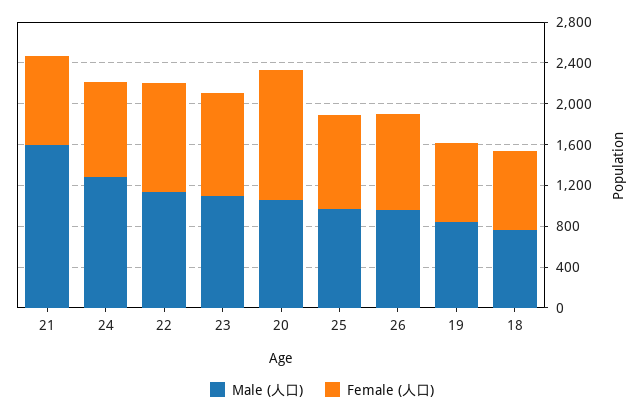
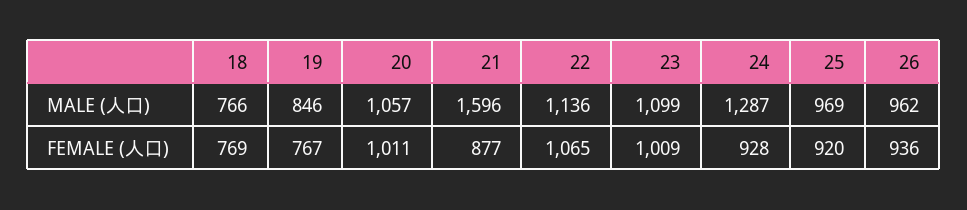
Female (人口), 20: 1300 -> 1011

